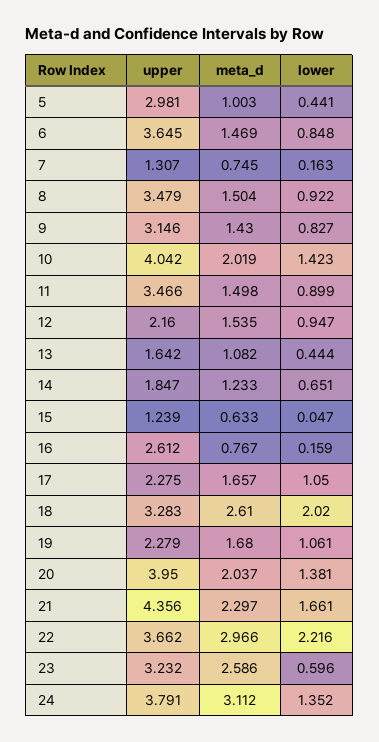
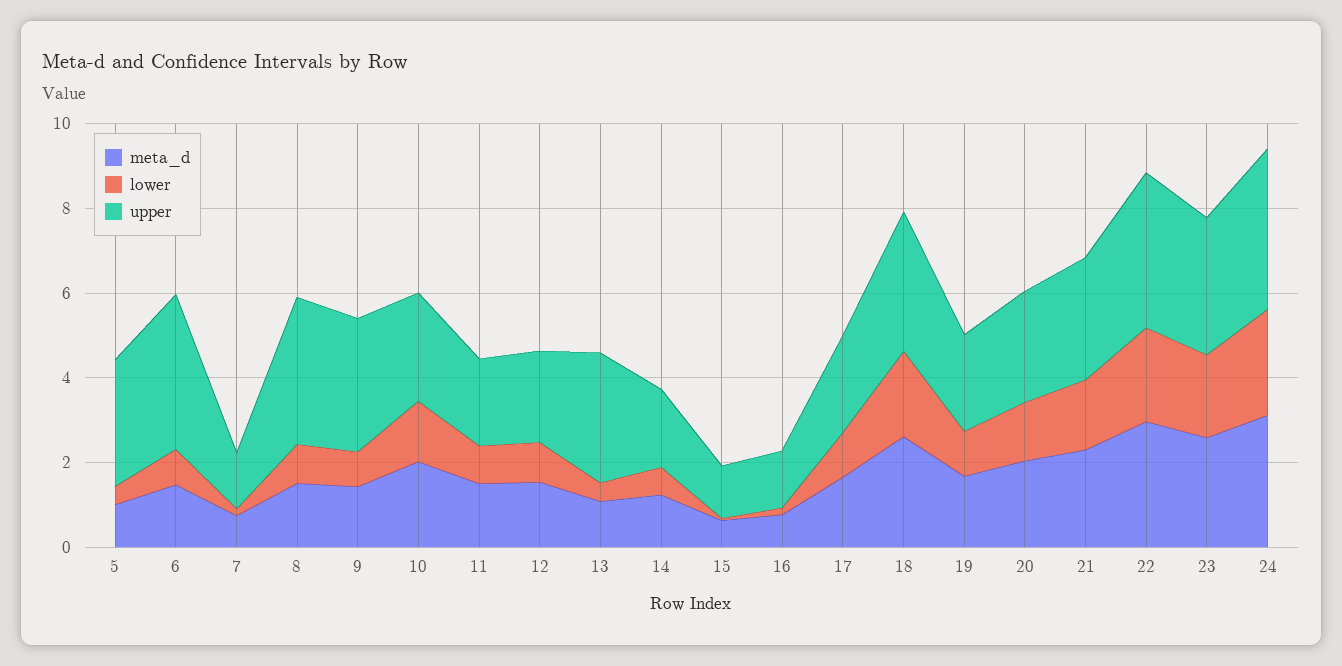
upper, 10: 4.042 -> 2.5
upper, 11: 3.466 -> 2
upper, 13: 1.642 -> 3
upper, 16: 2.612 -> 1.5
upper, 20: 3.95 -> 2.5
upper, 21: 4.356 -> 3
lower, 23: 0.596 -> 2
lower, 24: 1.352 -> 2.5

